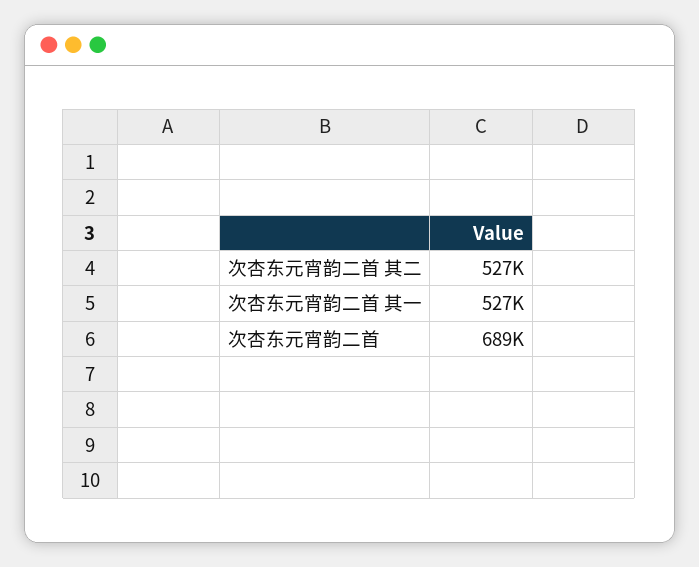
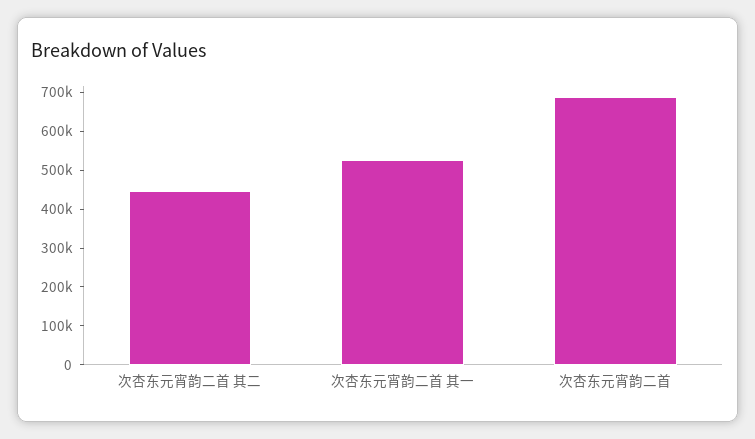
次杏东元宵韵二首 其二: 527000 -> 450000

